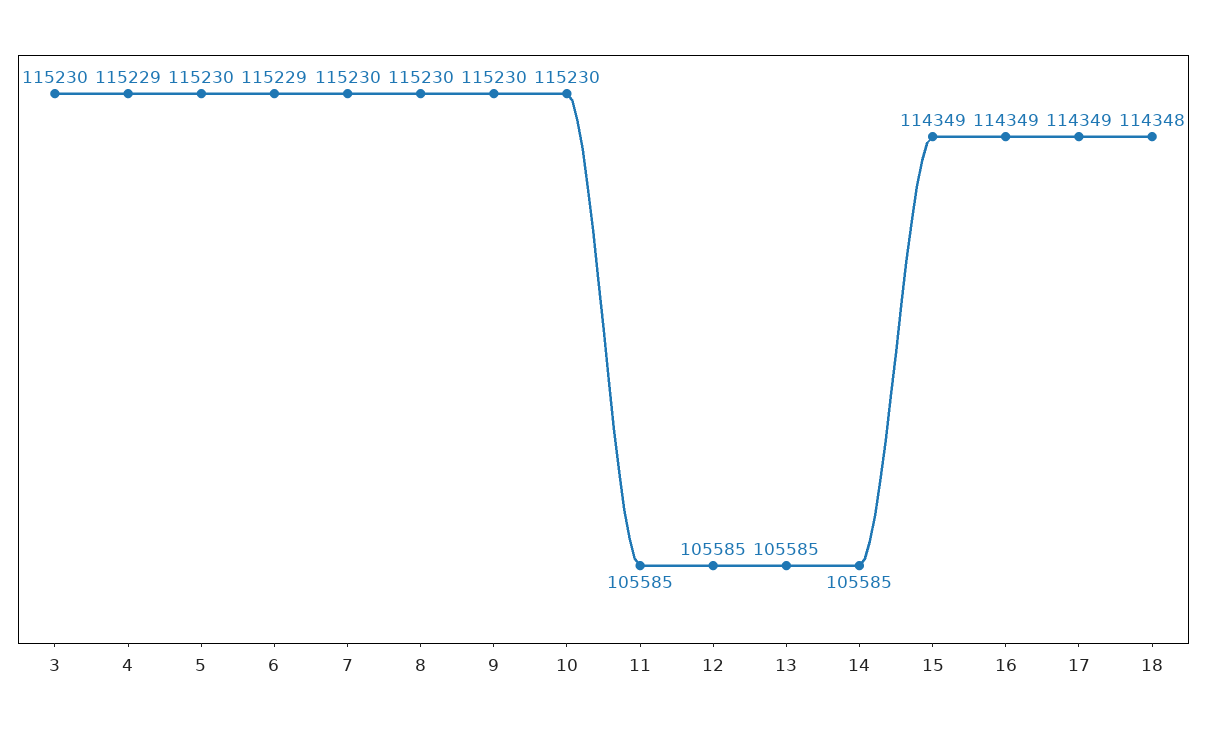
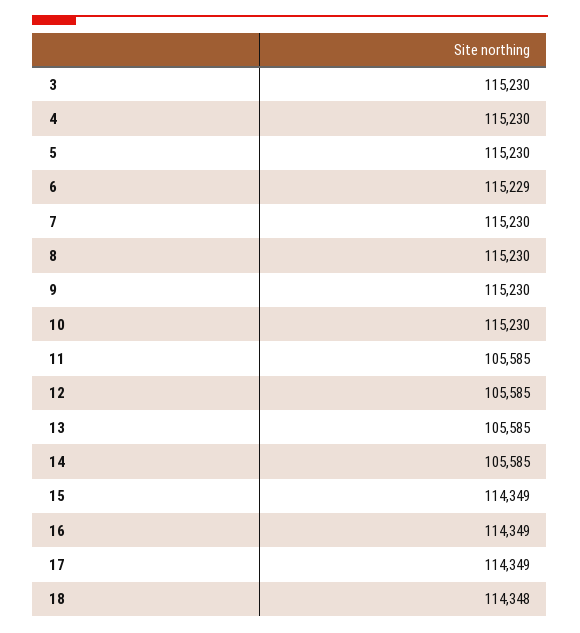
4: 115229 -> 115230

